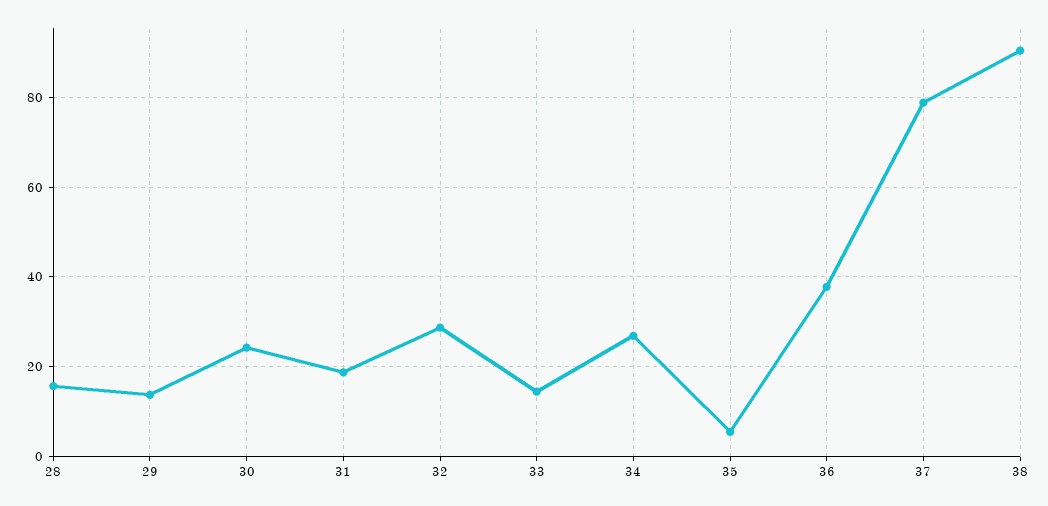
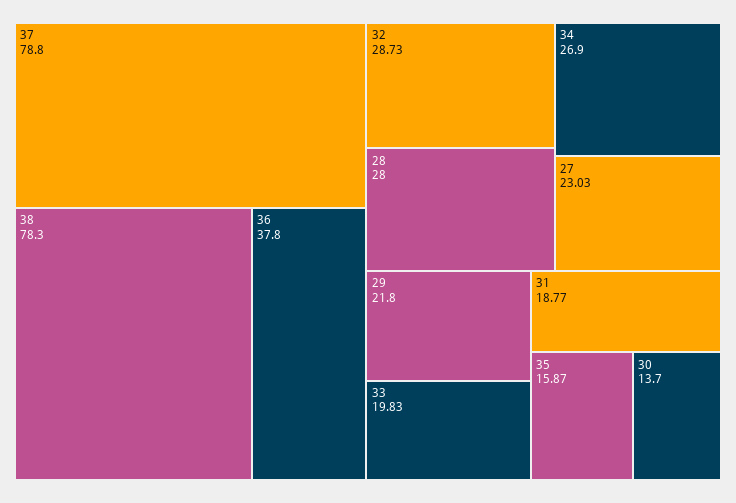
28: 16 -> 28
29: 14 -> 21.8
30: 24 -> 13.7
33: 14 -> 19.83
35: 6 -> 15.87
38: 90 -> 78.3
27: none -> 23.03

